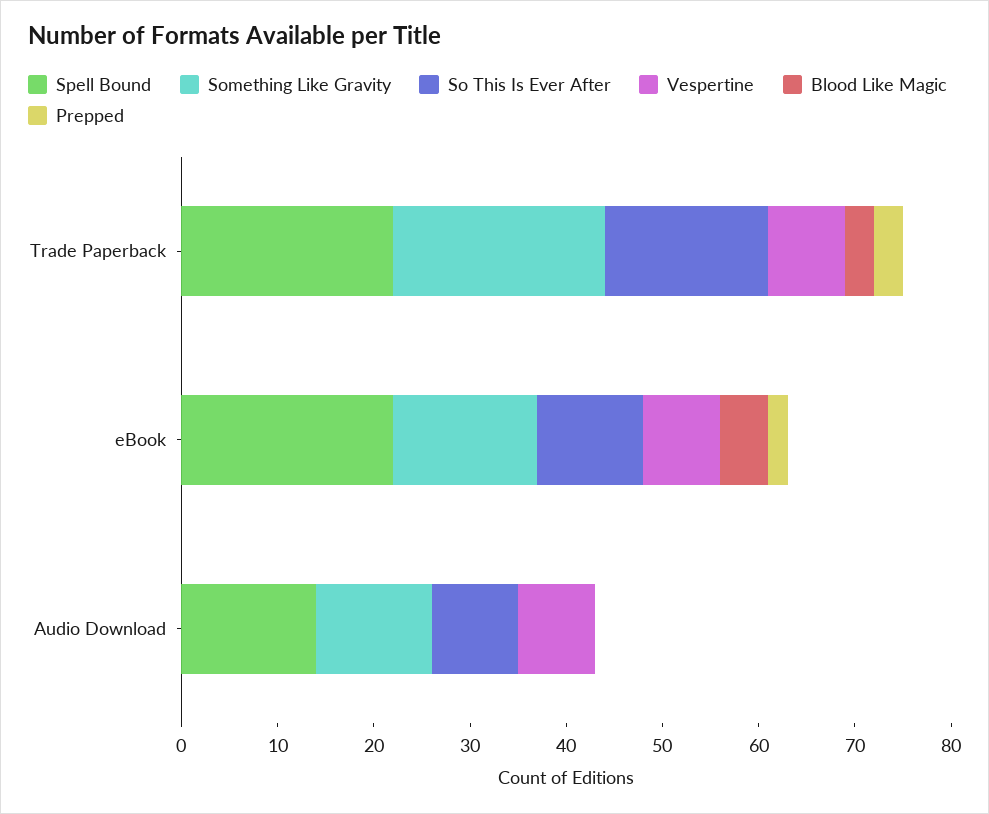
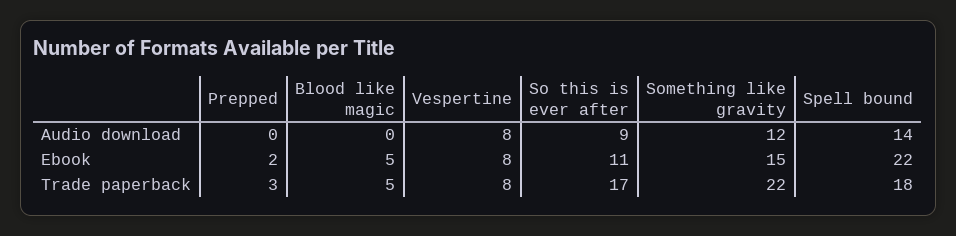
Spell Bound, Trade Paperback: 22 -> 18
Blood Like Magic, Trade Paperback: 3 -> 5

